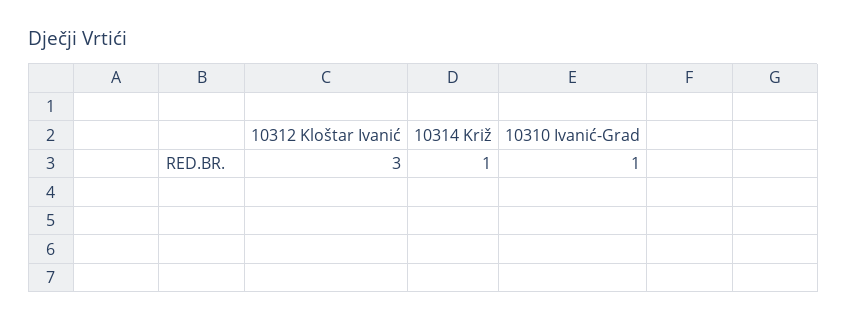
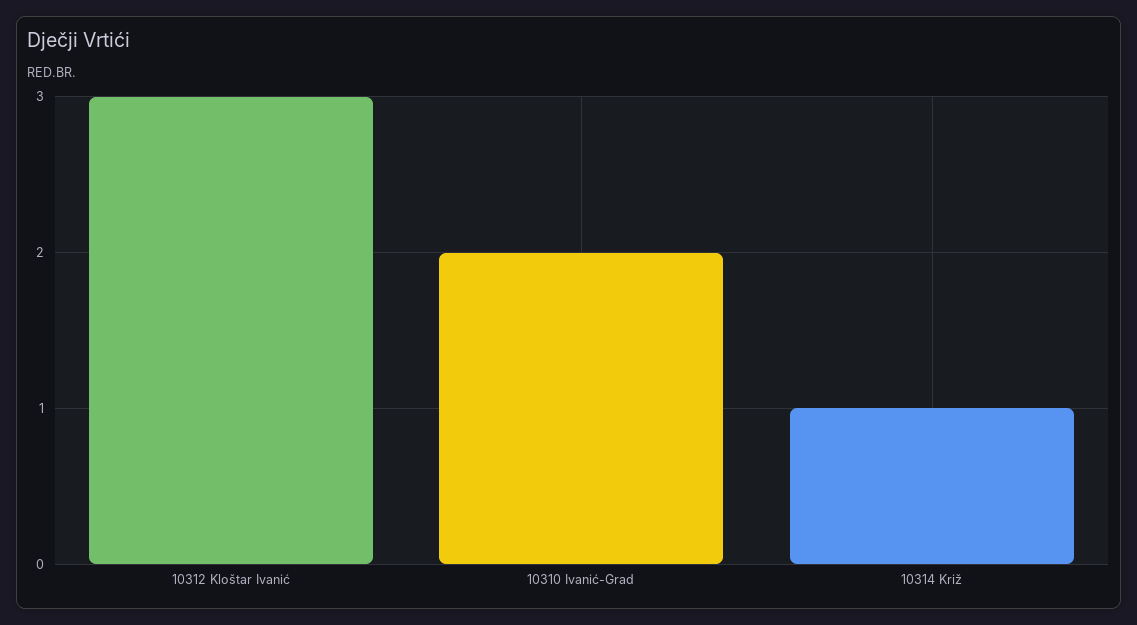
10310 Ivanić-Grad: 1 -> 2

